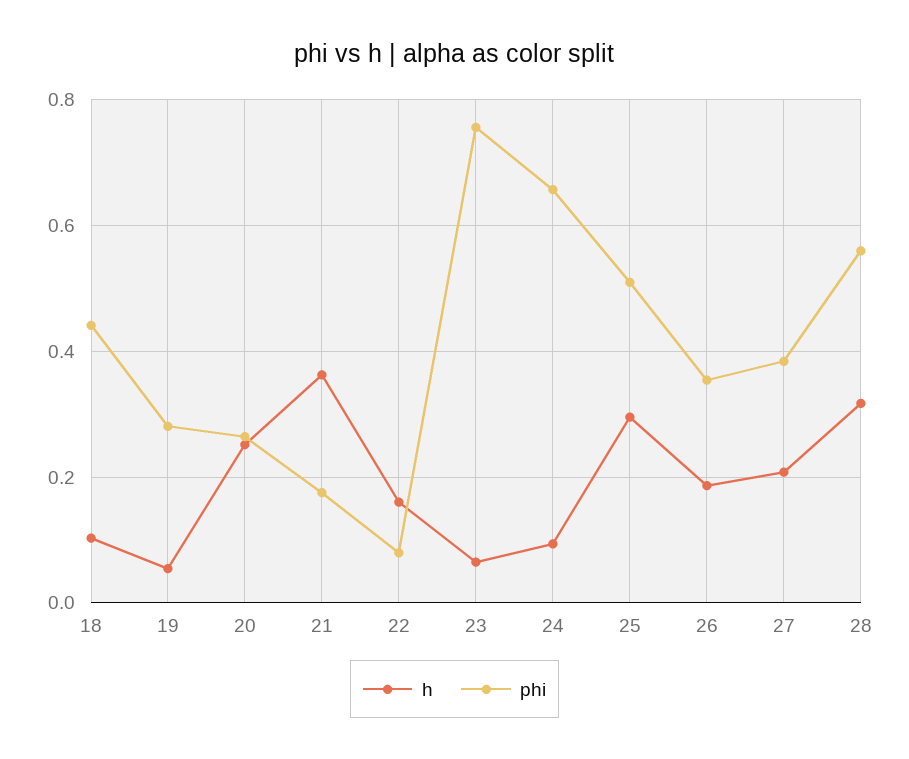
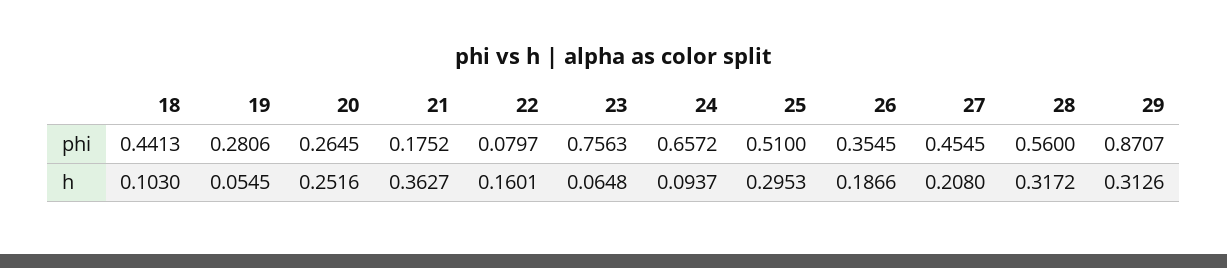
phi, 27: 0.38 -> 0.4545
phi, 29: none -> 0.8707
h, 29: none -> 0.3126

